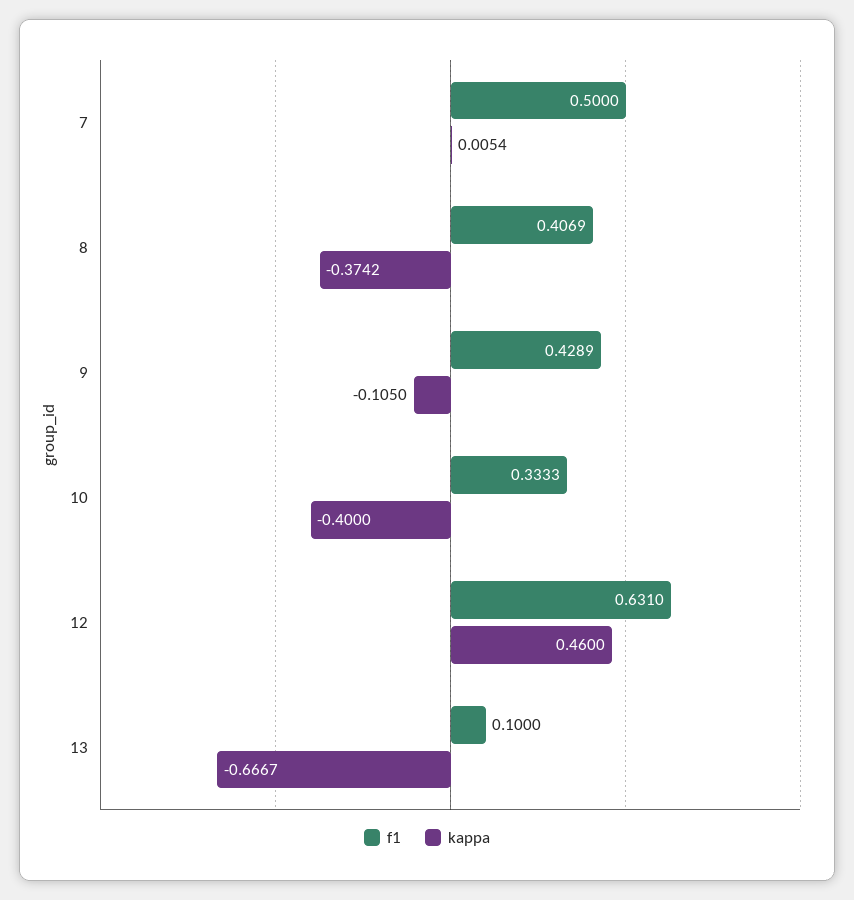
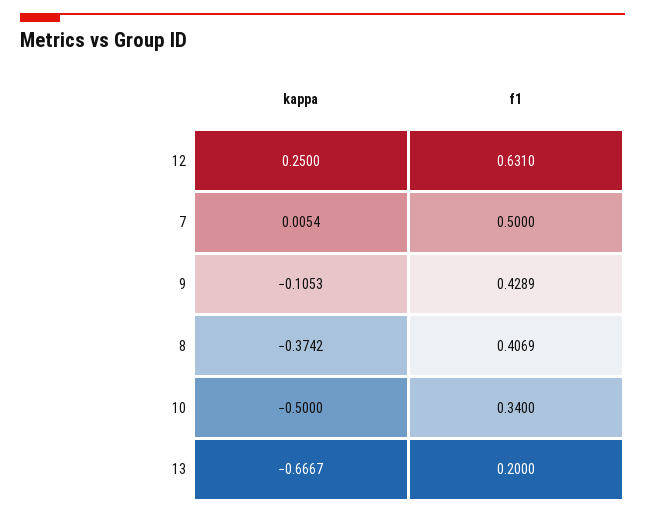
kappa, 9: -0.105 -> -0.1053
f1, 10: 0.3333 -> 0.34
kappa, 10: -0.4 -> -0.5
kappa, 12: 0.46 -> 0.25
f1, 13: 0.1 -> 0.2

